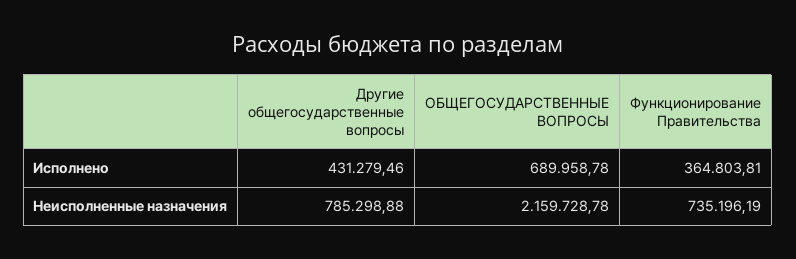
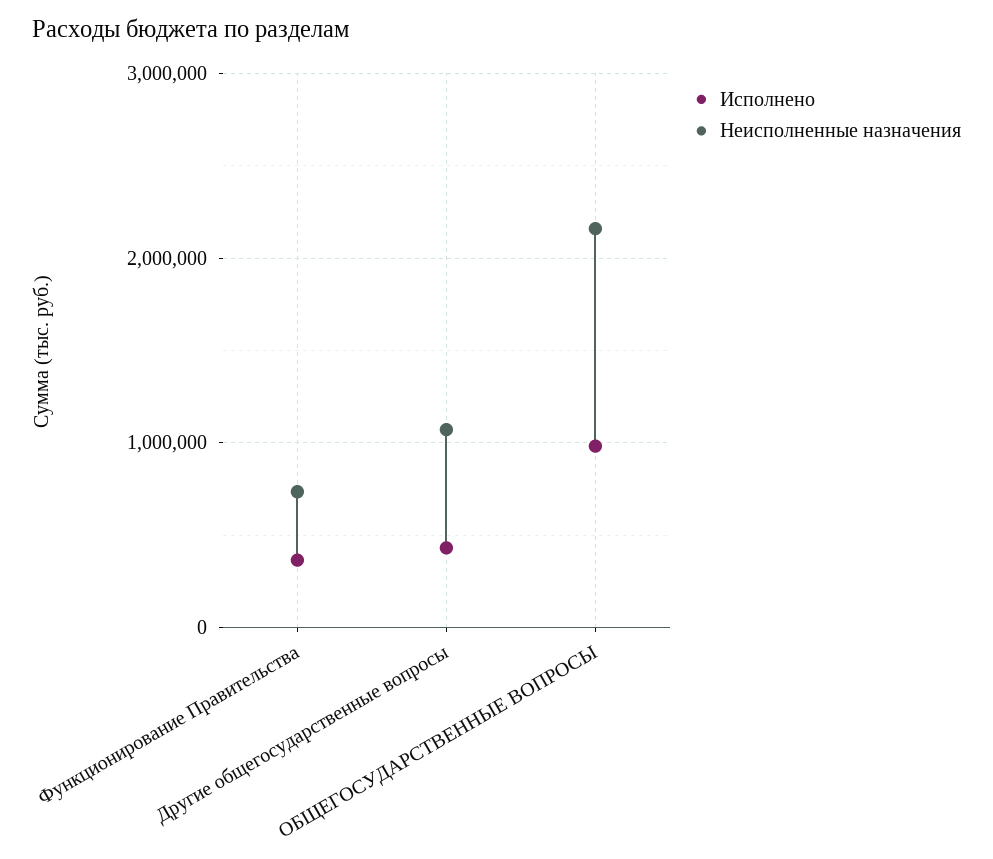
Исполнено, ОБЩЕГОСУДАРСТВЕННЫЕ ВОПРОСЫ: 689958.78 -> 1000000
Неисполненные назначения, Другие общегосударственные вопросы: 785298.88 -> 1100000

